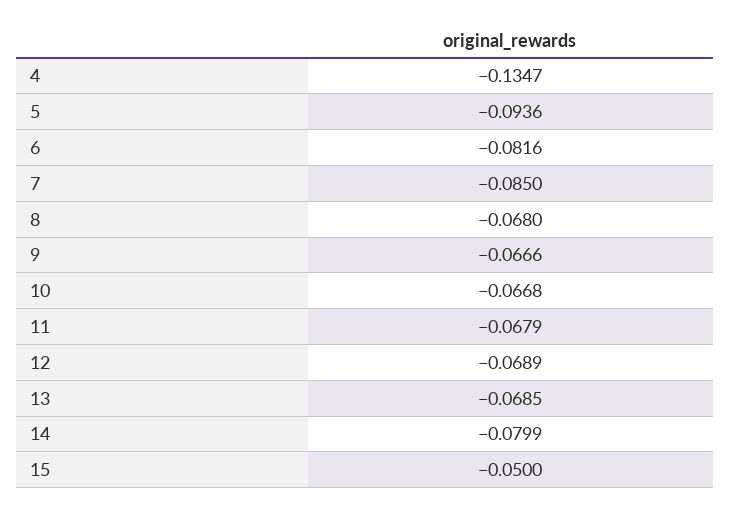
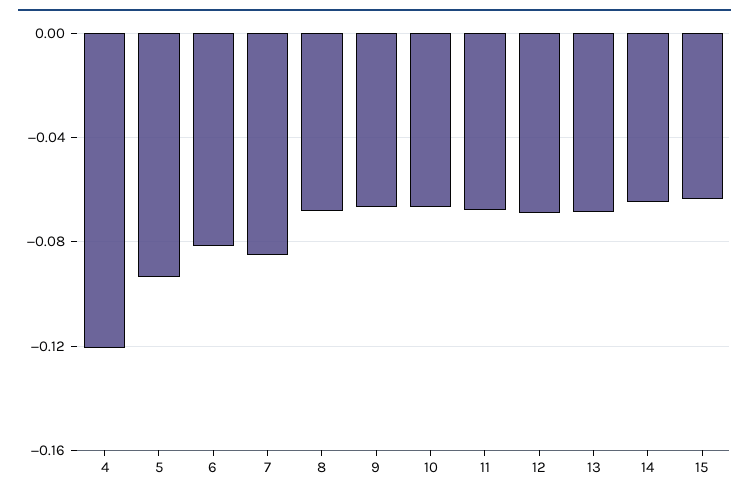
4: -0.1347 -> -0.12
14: -0.0799 -> -0.065
15: -0.05 -> -0.065

